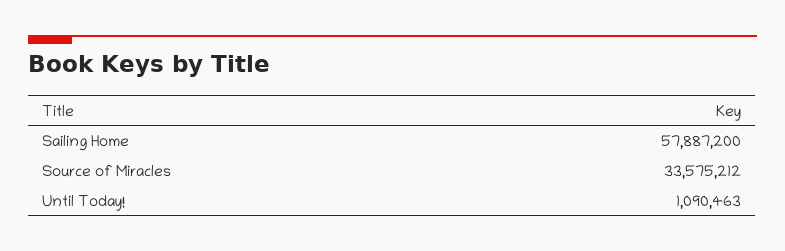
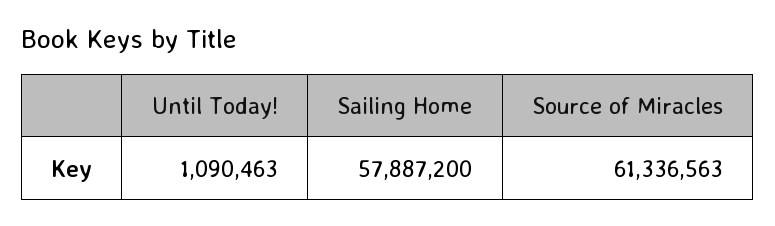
Source of Miracles: 33575212 -> 61336563

